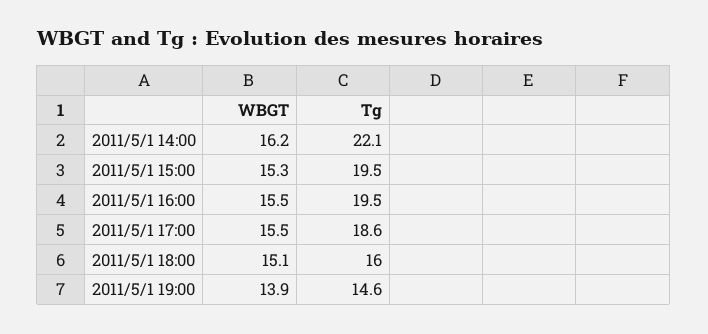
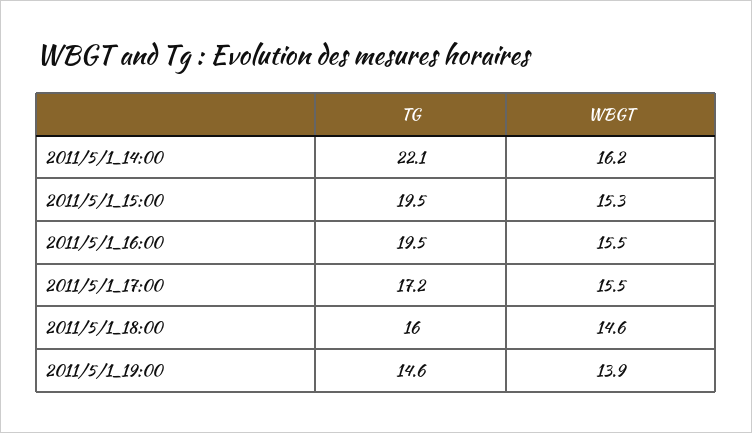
Tg, 2011/5/1 17:00: 18.6 -> 17.2
WBGT, 2011/5/1 18:00: 15.1 -> 14.6

